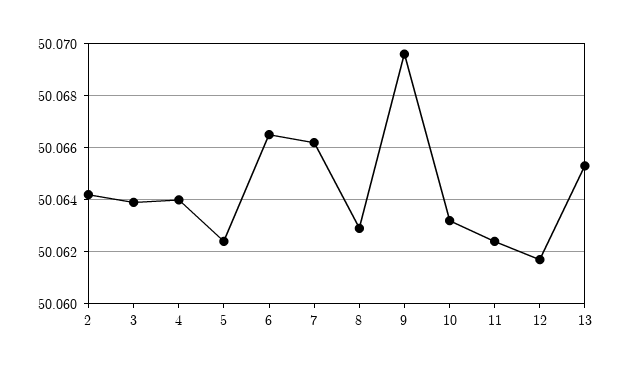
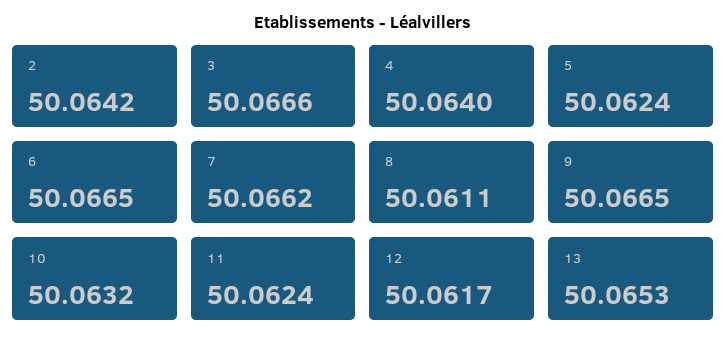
3: 50.064 -> 50.0666
8: 50.063 -> 50.0611
9: 50.0695 -> 50.0665

